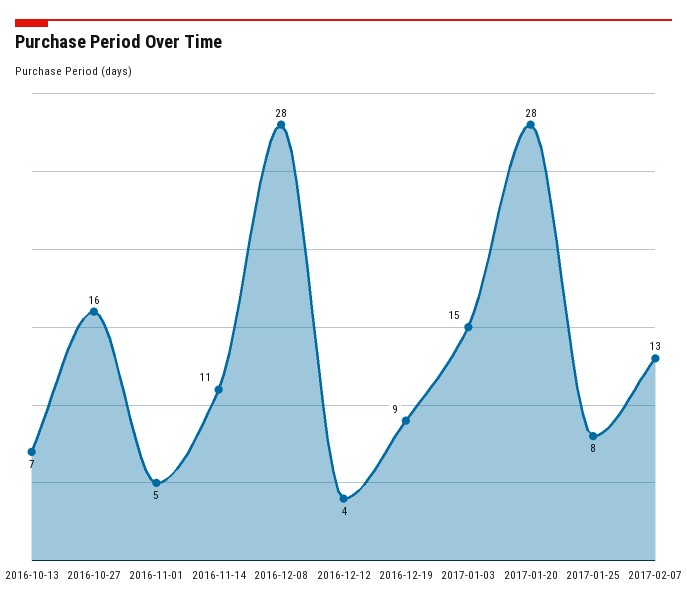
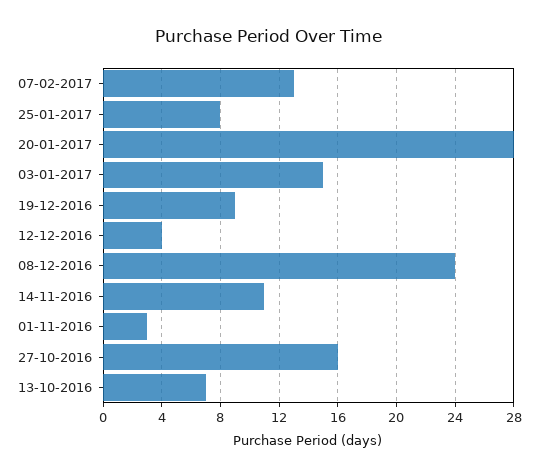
2016-11-01: 5 -> 3
2016-12-08: 28 -> 24

